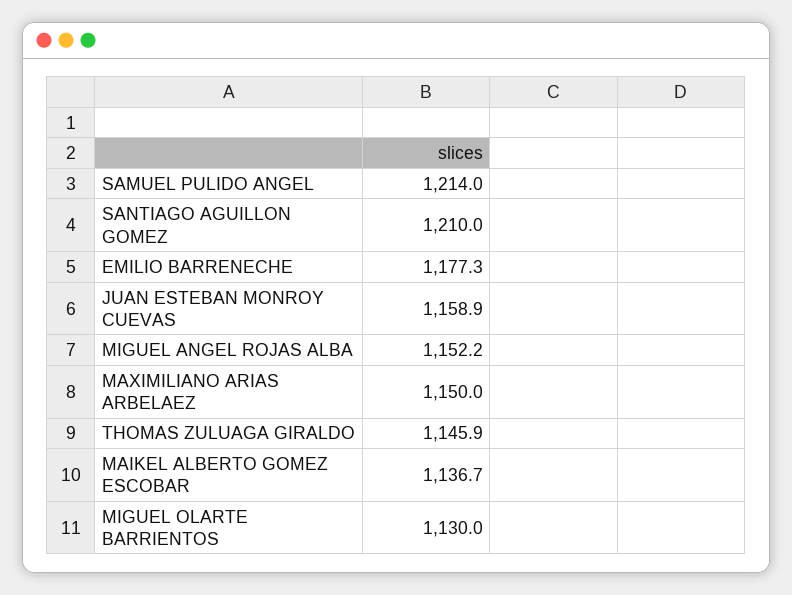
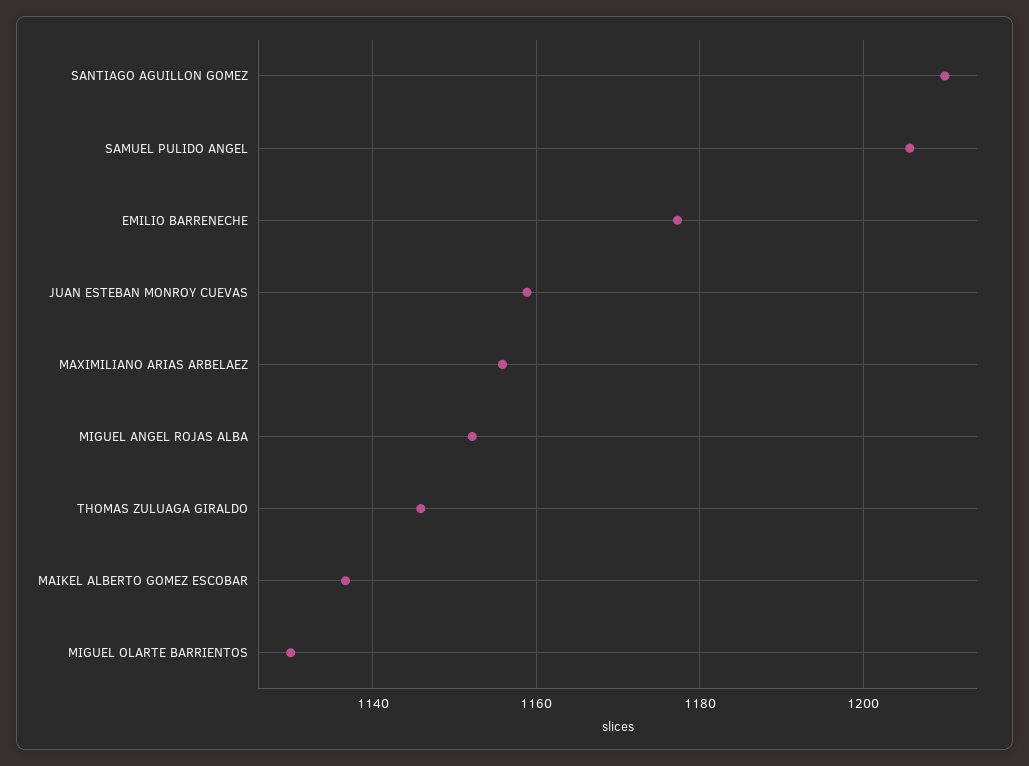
SAMUEL PULIDO ANGEL: 1214 -> 1206
MAXIMILIANO ARIAS ARBELAEZ: 1150 -> 1156

